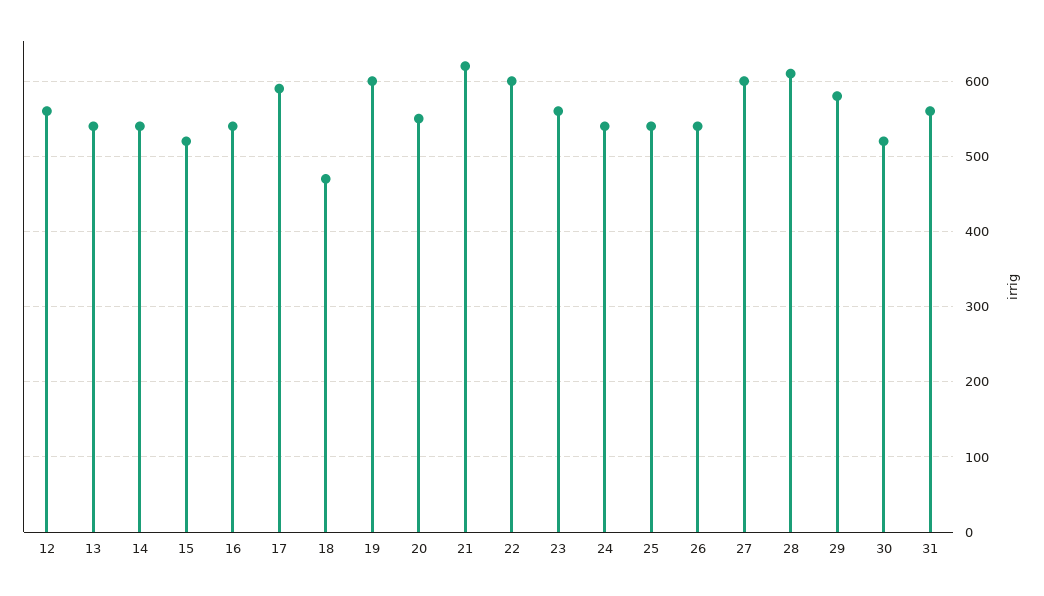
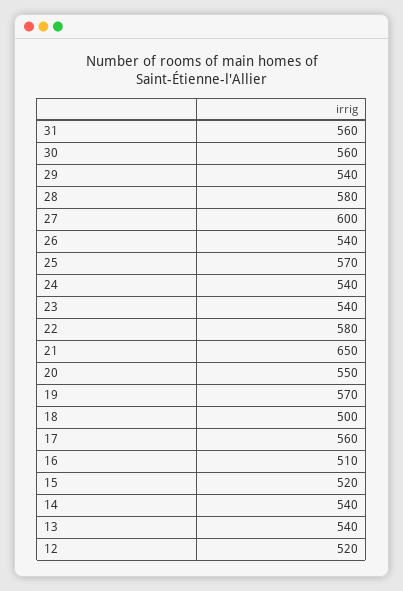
12: 560 -> 520
16: 540 -> 510
17: 590 -> 560
18: 470 -> 500
19: 600 -> 570
21: 620 -> 650
22: 600 -> 580
23: 560 -> 540
25: 540 -> 570
28: 610 -> 580
29: 580 -> 540
30: 520 -> 560

